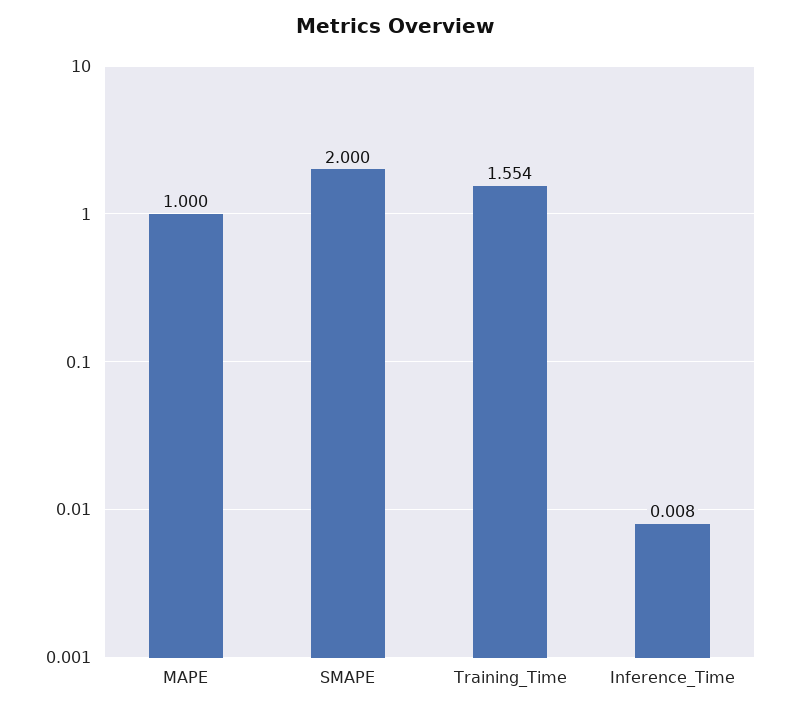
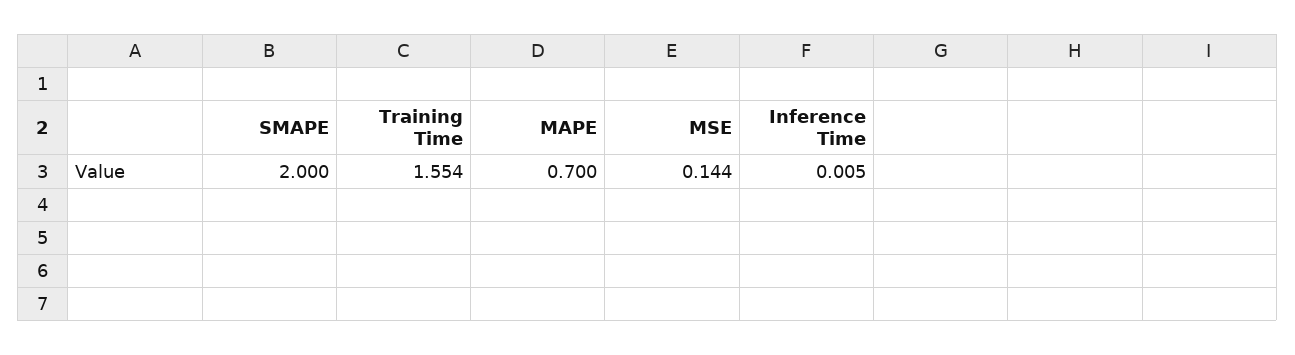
MAPE: 1 -> 0.7
Inference_Time: 0.008 -> 0.005
MSE: none -> 0.144

